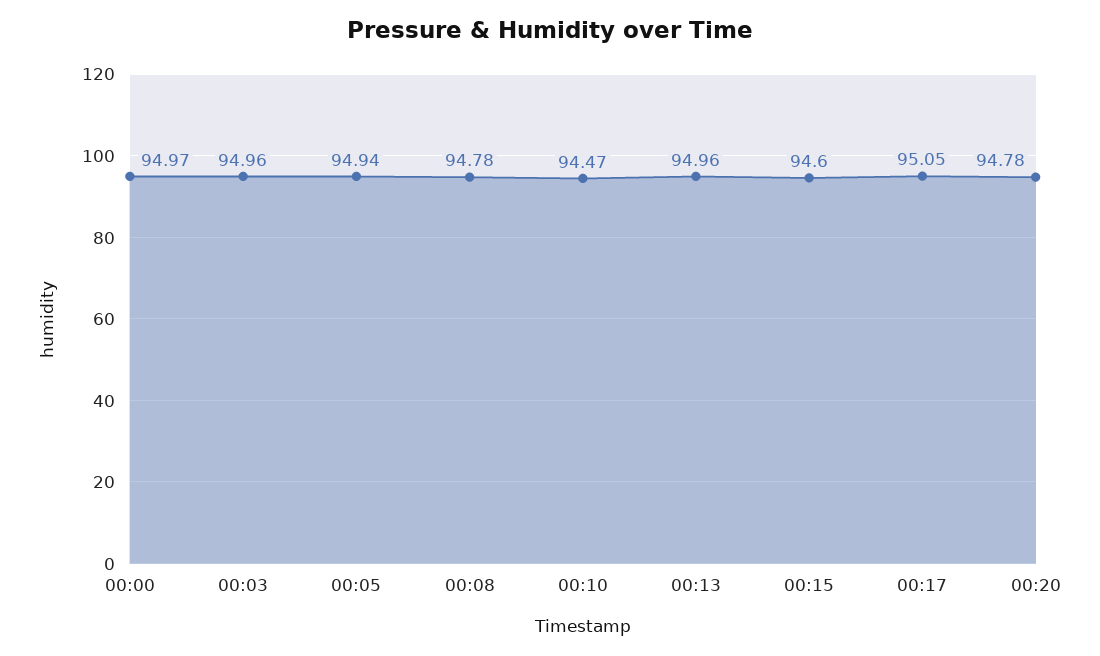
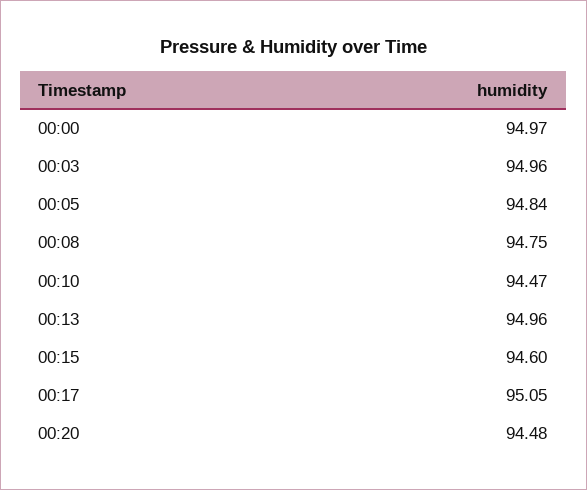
00:05: 94.94 -> 94.84
00:08: 94.78 -> 94.75
00:20: 94.78 -> 94.48

